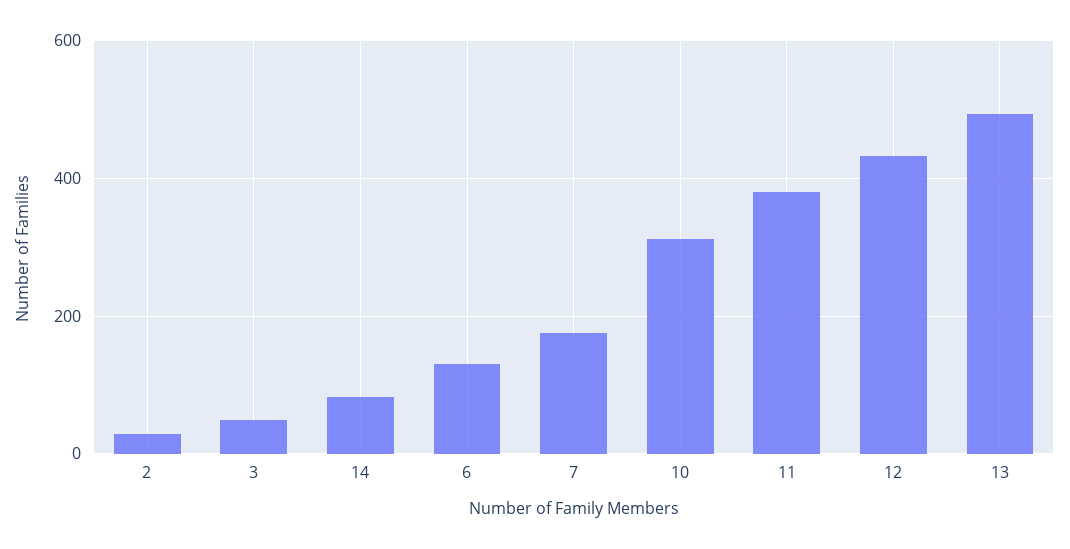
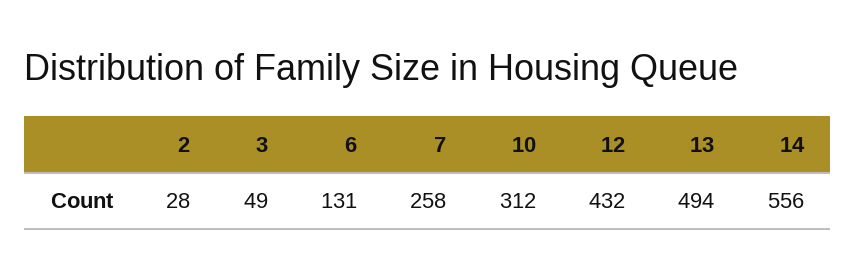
14: 80 -> 556
7: 180 -> 258
11: 380 -> none

